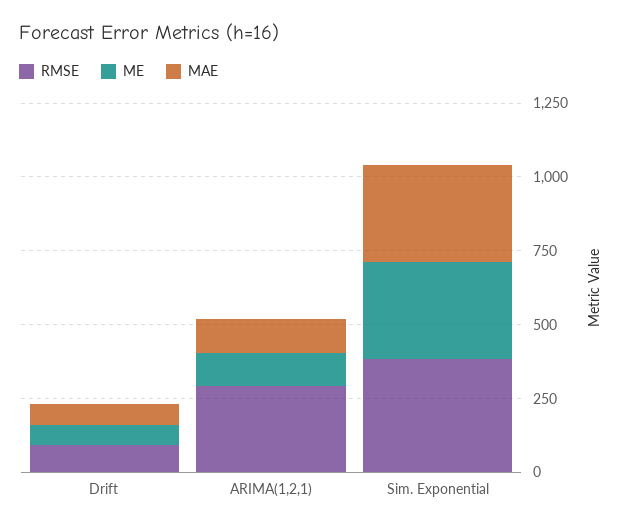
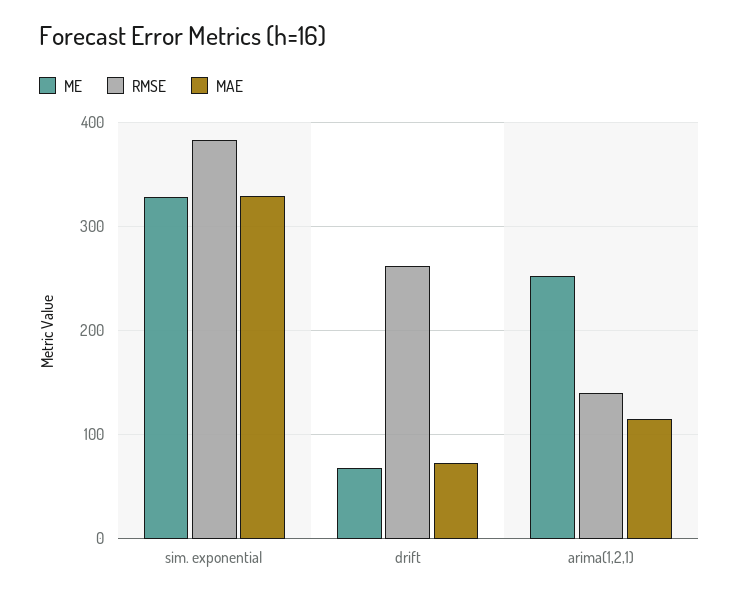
RMSE, Drift: 100 -> 260
RMSE, ARIMA(1,2,1): 300 -> 140
ME, ARIMA(1,2,1): 100 -> 250

